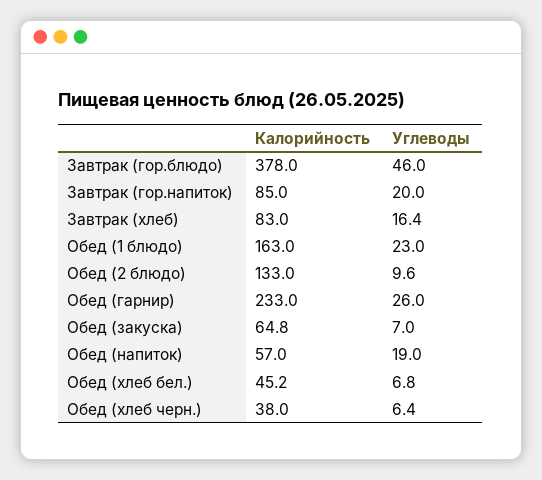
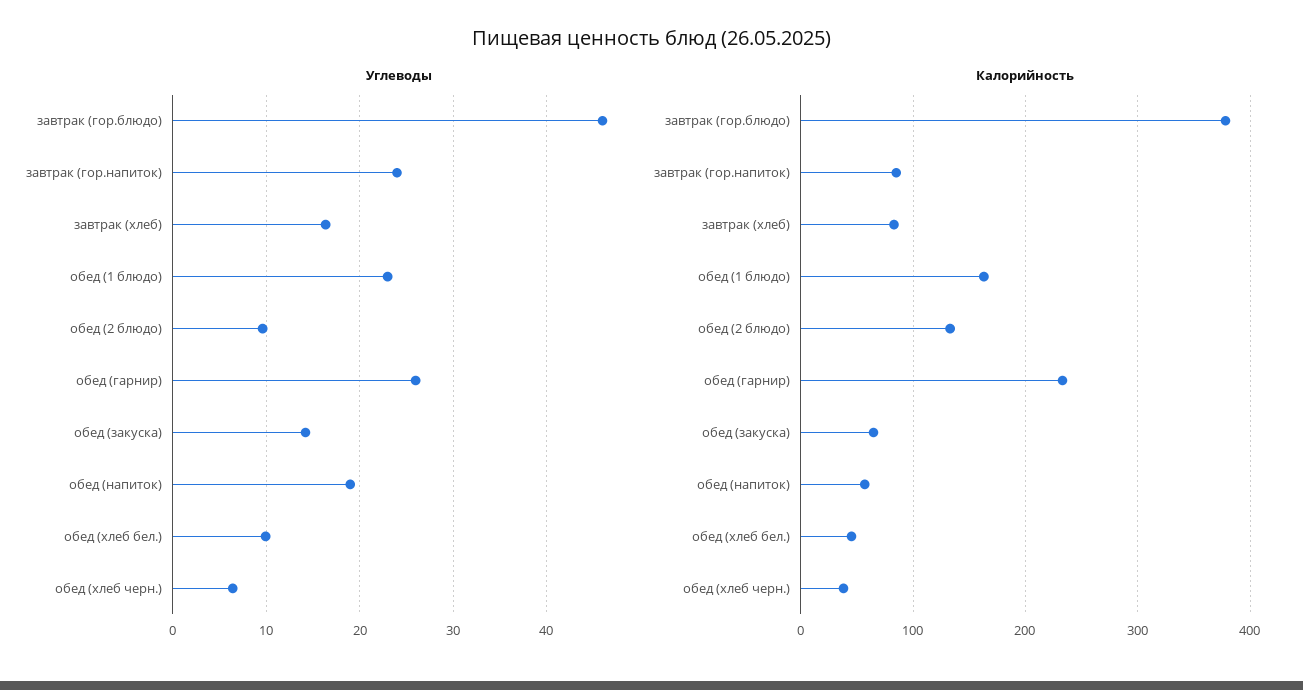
Углеводы, Завтрак (гор.напиток): 20 -> 24
Углеводы, Обед (закуска): 7 -> 14
Углеводы, Обед (хлеб бел.): 6.8 -> 10

